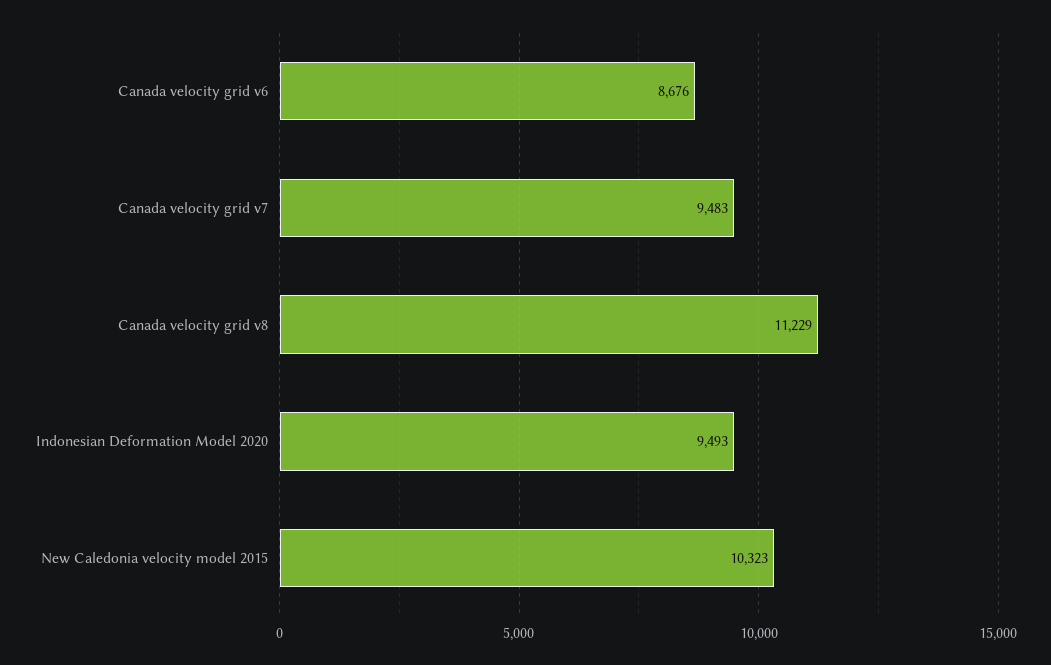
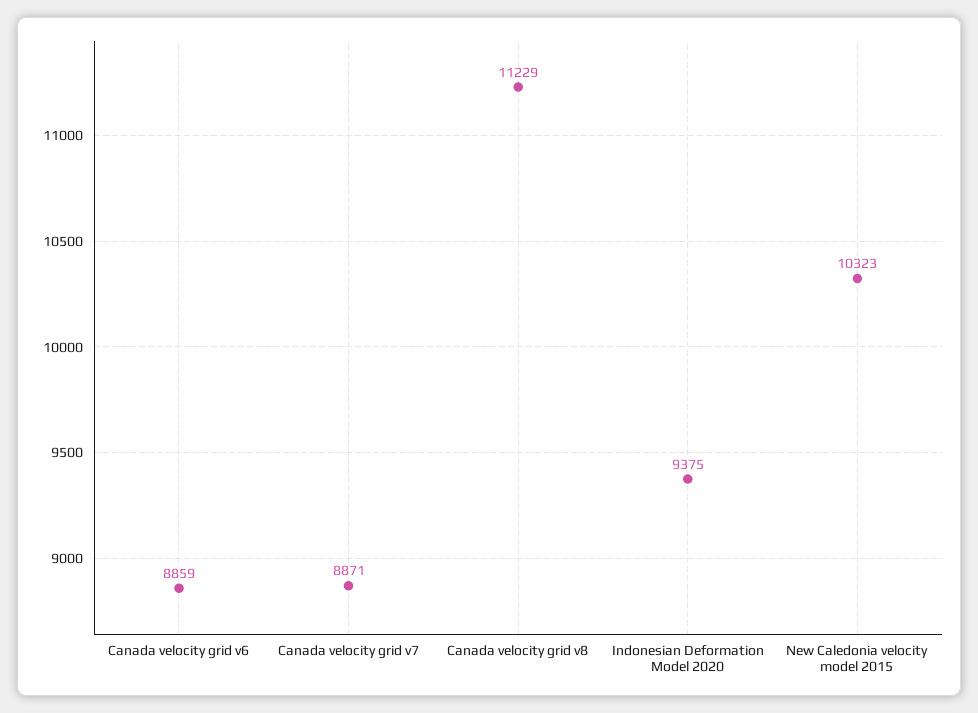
Canada velocity grid v6: 8676 -> 8859
Canada velocity grid v7: 9483 -> 8871
Indonesian Deformation Model 2020: 9493 -> 9375

